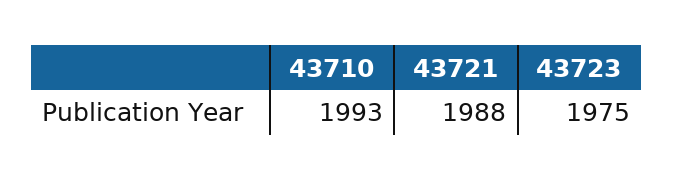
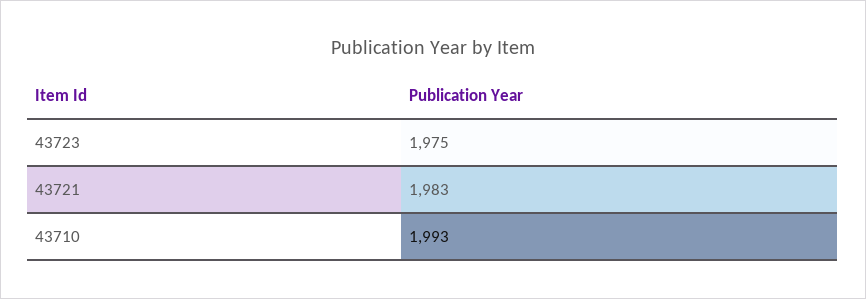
43721: 1988 -> 1983

